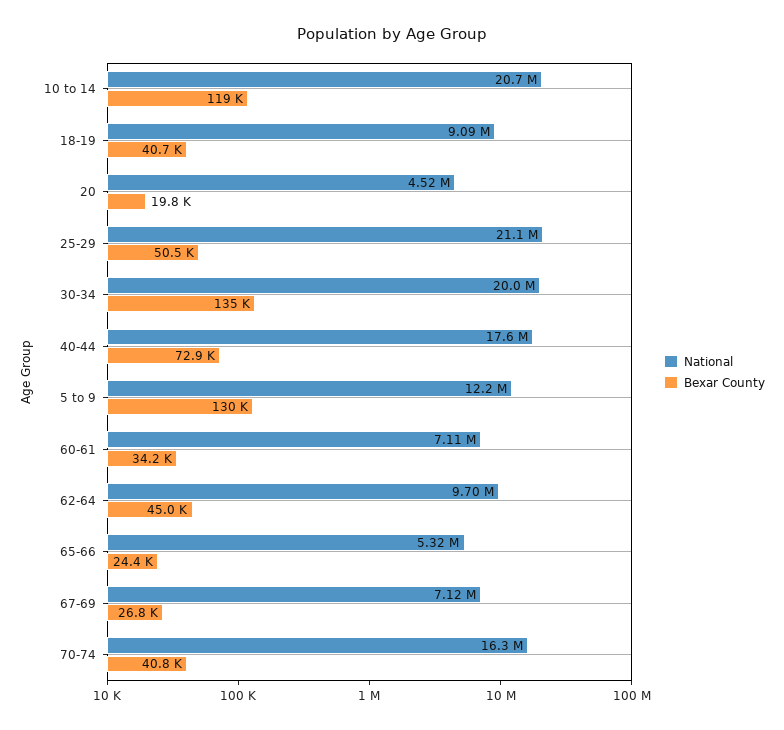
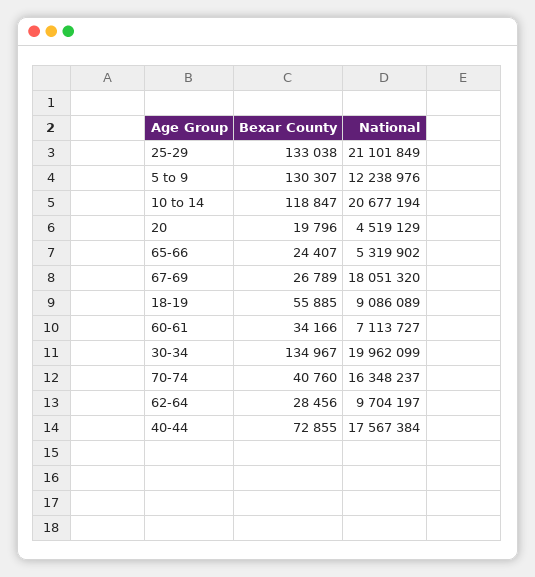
Bexar County, 18-19: 40700 -> 55885
Bexar County, 25-29: 50500 -> 133038
Bexar County, 62-64: 45000 -> 28456
National, 67-69: 7120000 -> 18051320

